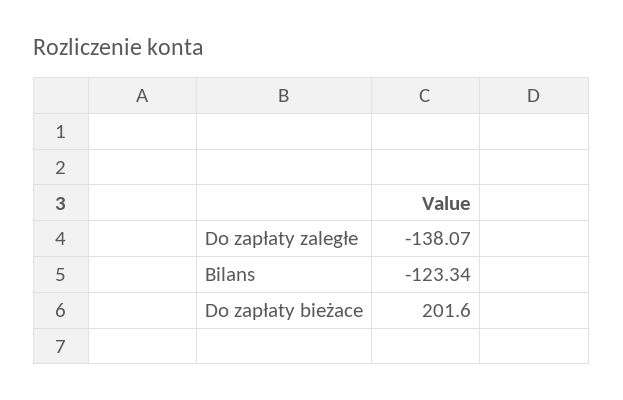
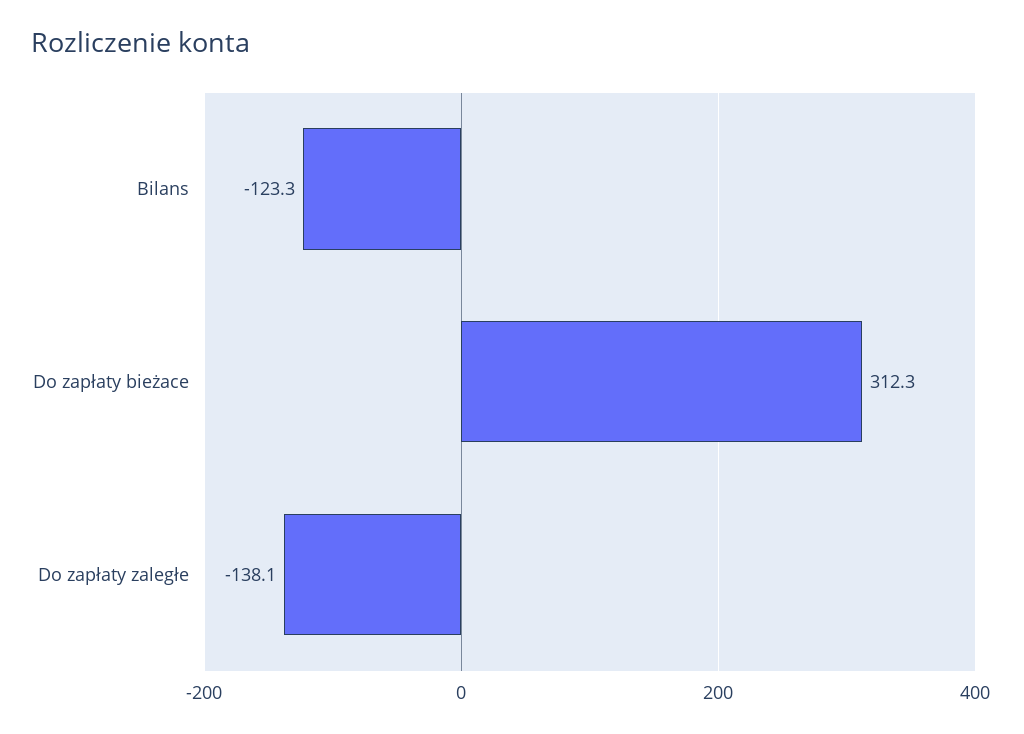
Do zapłaty bieżace: 201.6 -> 312.3

